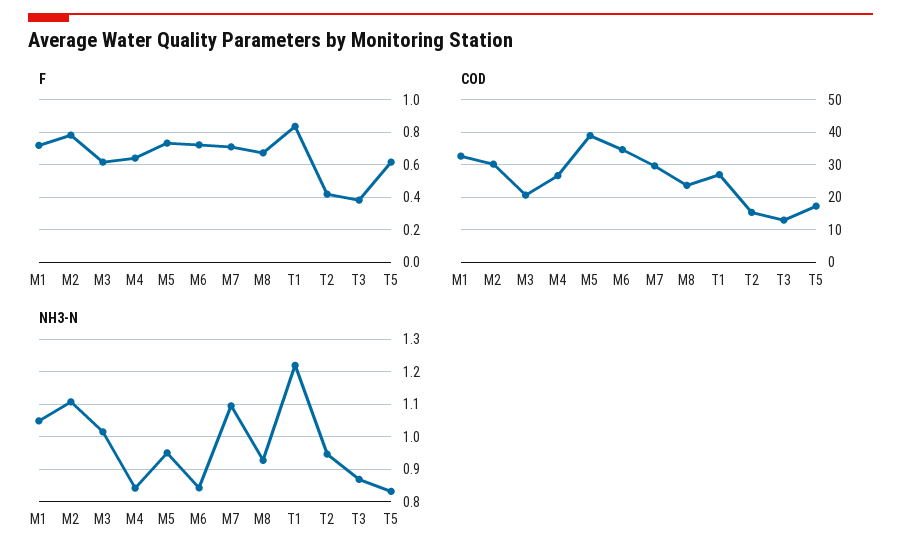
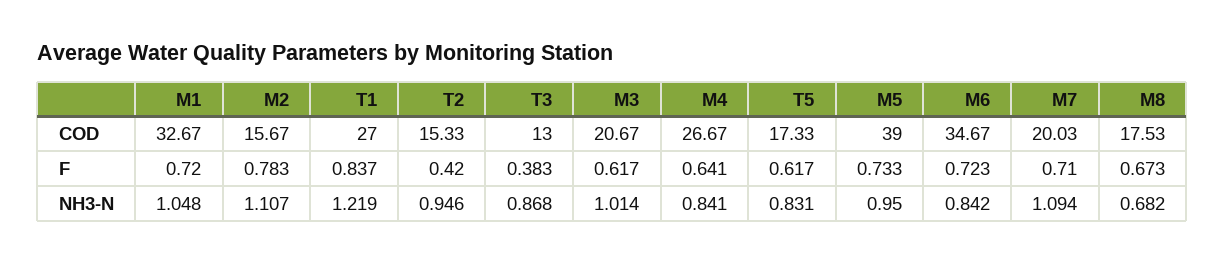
COD, M2: 30 -> 15.67
COD, M7: 30 -> 20.03
COD, M8: 24 -> 17.53
NH3-N, M8: 0.92 -> 0.682

